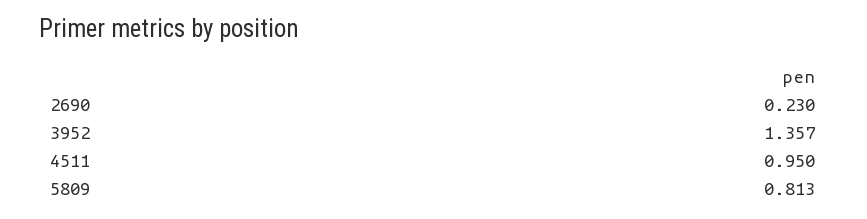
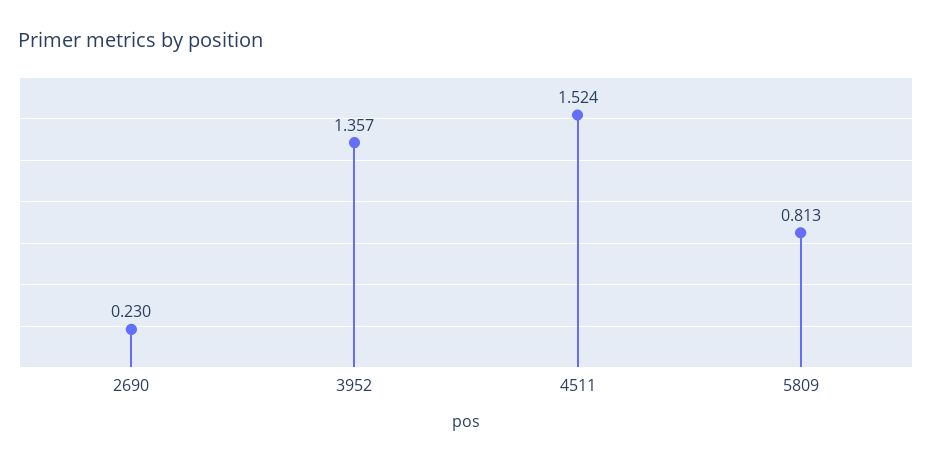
4511: 0.95 -> 1.524

